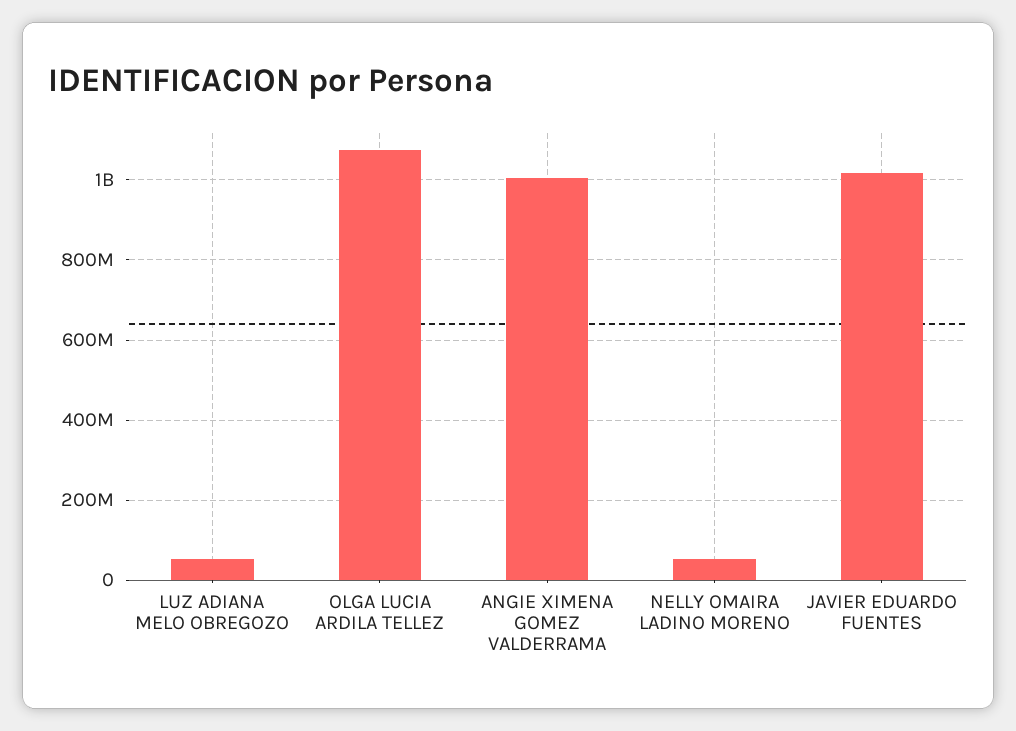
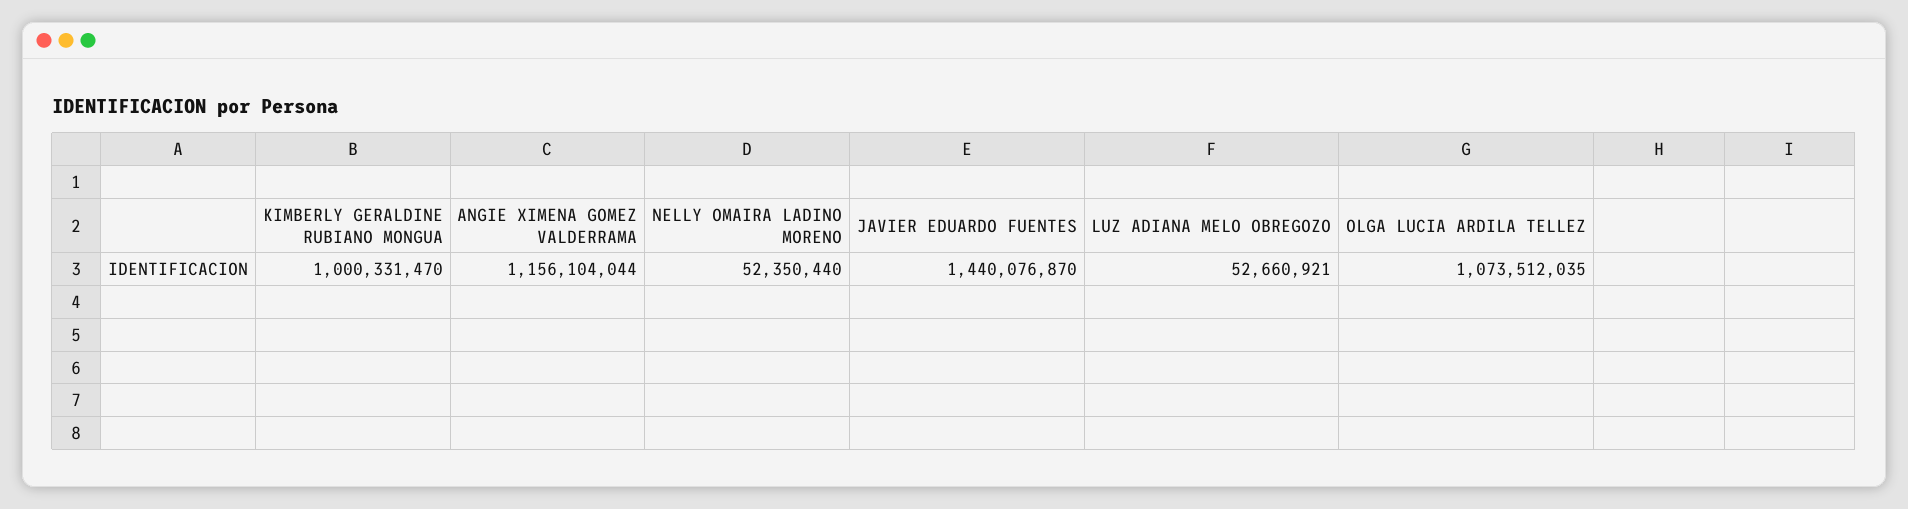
ANGIE XIMENA GOMEZ VALDERRAMA: 1000000000 -> 1156104044
JAVIER EDUARDO FUENTES: 1020000000 -> 1440076870
KIMBERLY GERALDINE RUBIANO MONGUA: none -> 1000331470

